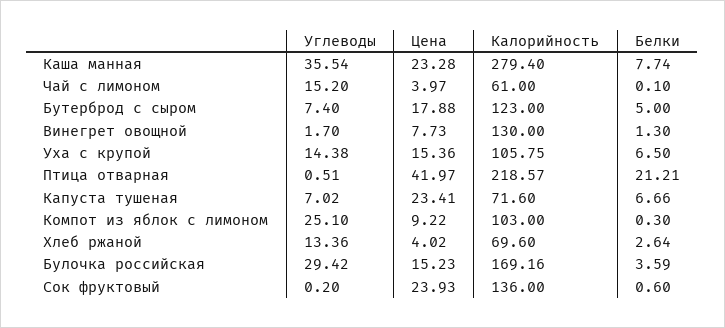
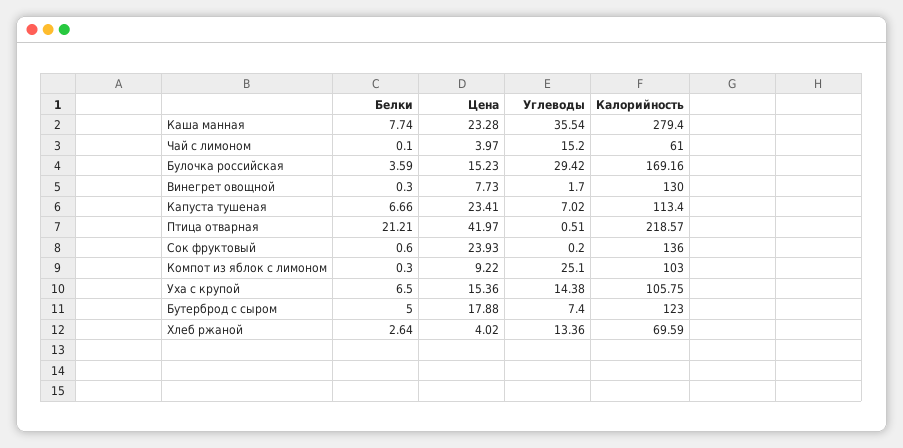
Белки, Винегрет овощной: 1.3 -> 0.3
Калорийность, Капуста тушеная: 71.6 -> 113.4
Калорийность, Хлеб ржаной: 69.6 -> 69.59

